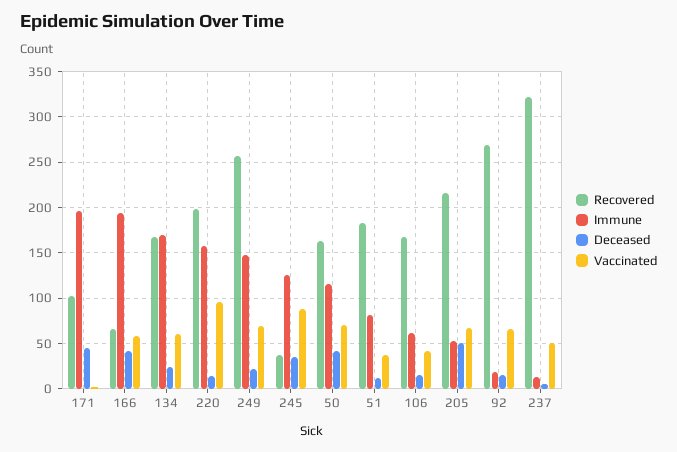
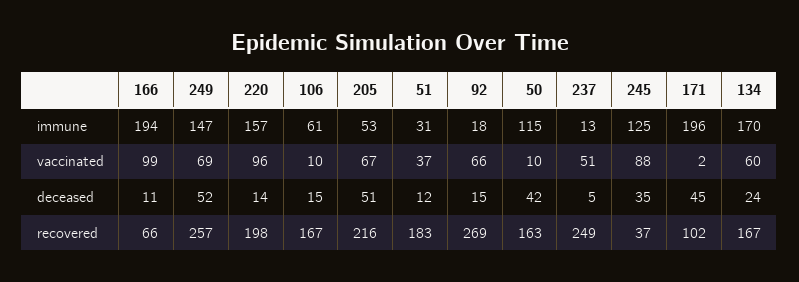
Deceased, 166: 40 -> 11
Vaccinated, 166: 60 -> 99
Deceased, 249: 20 -> 52
Vaccinated, 50: 70 -> 10
Immune, 51: 80 -> 31
Vaccinated, 106: 40 -> 10
Recovered, 237: 320 -> 249

